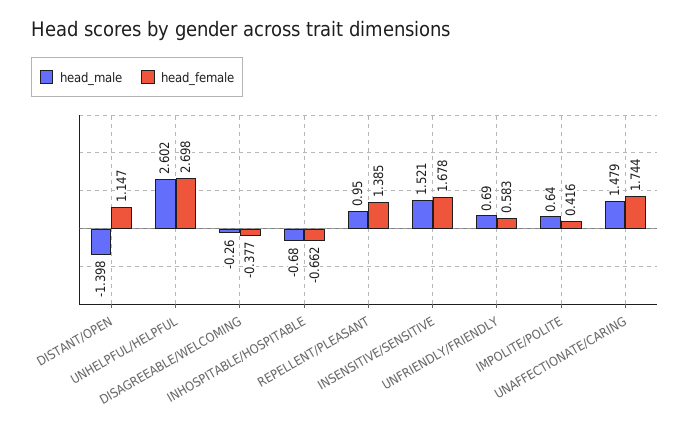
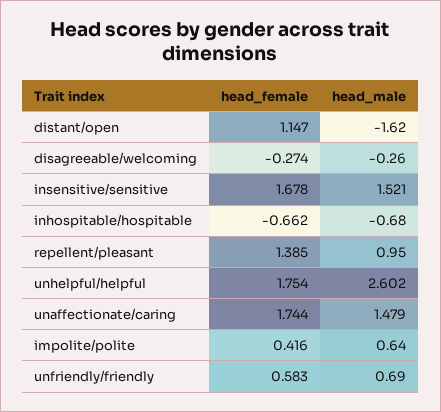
head_male, DISTANT/OPEN: -1.398 -> -1.62
head_female, UNHELPFUL/HELPFUL: 2.698 -> 1.754
head_female, DISAGREEABLE/WELCOMING: -0.377 -> -0.274

